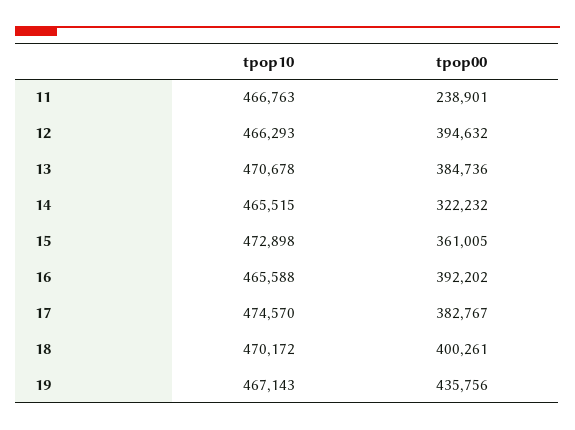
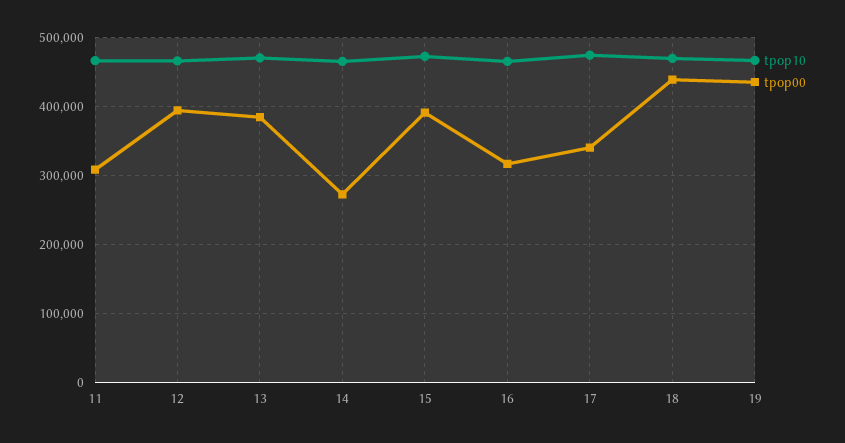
tpop00, 11: 238901 -> 310000
tpop00, 14: 322232 -> 270000
tpop00, 15: 361005 -> 390000
tpop00, 16: 392202 -> 320000
tpop00, 17: 382767 -> 340000
tpop00, 18: 400261 -> 440000

